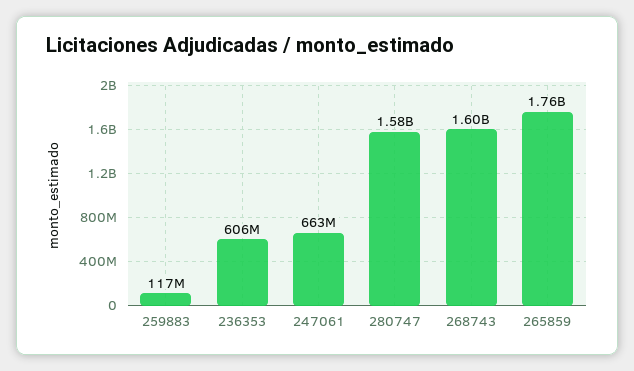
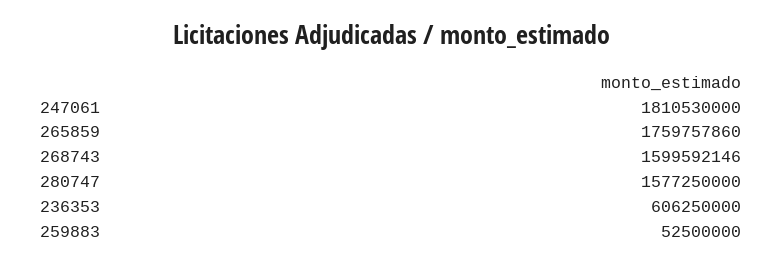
259883: 117000000 -> 52500000
247061: 663000000 -> 1810530000

